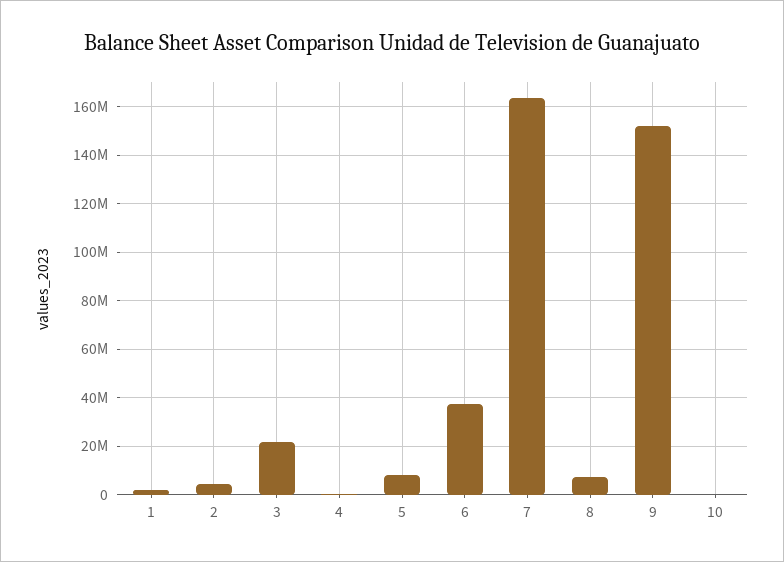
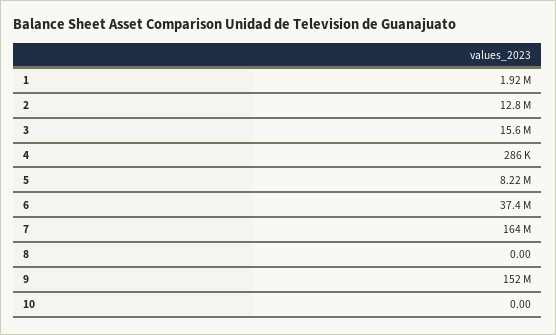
2: 5000000 -> 12800000
3: 22500000 -> 15600000
8: 7500000 -> 0

